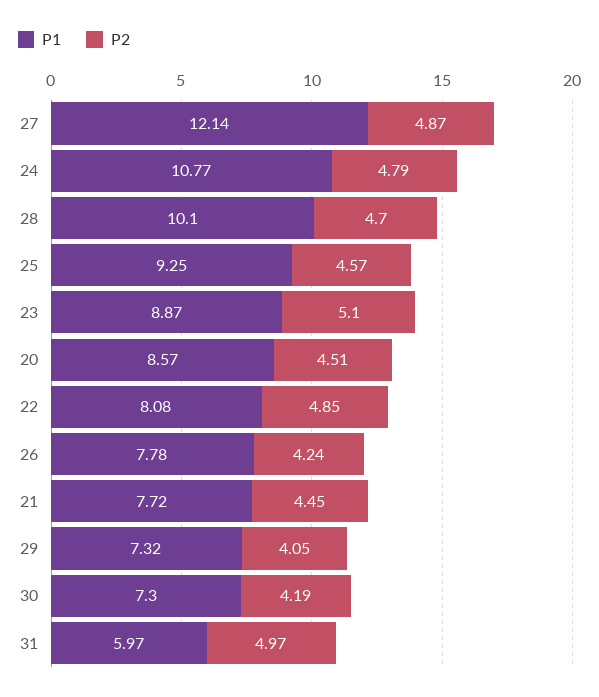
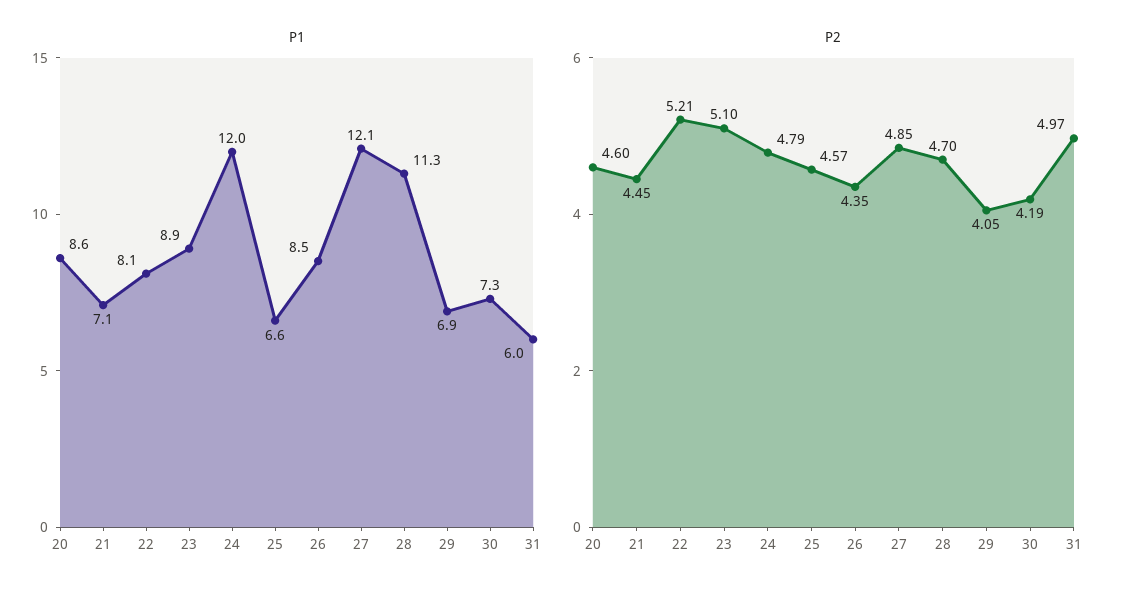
P2, 27: 4.87 -> 4.85
P1, 24: 10.77 -> 12
P1, 28: 10.1 -> 11.3
P1, 25: 9.25 -> 6.6
P2, 20: 4.51 -> 4.6
P2, 22: 4.85 -> 5.21
P1, 26: 7.78 -> 8.5
P2, 26: 4.24 -> 4.35
P1, 21: 7.72 -> 7.1
P1, 29: 7.32 -> 6.9

